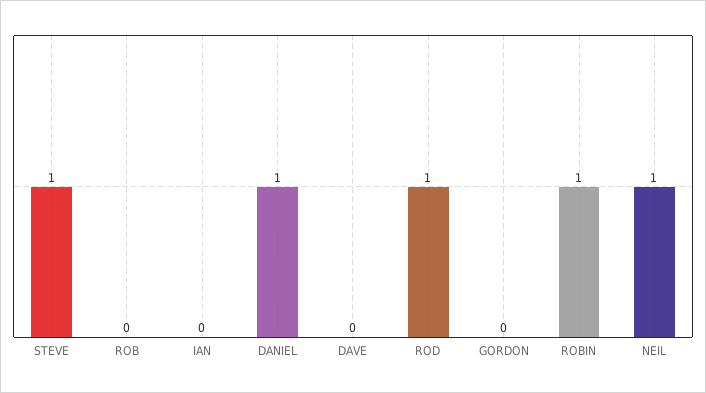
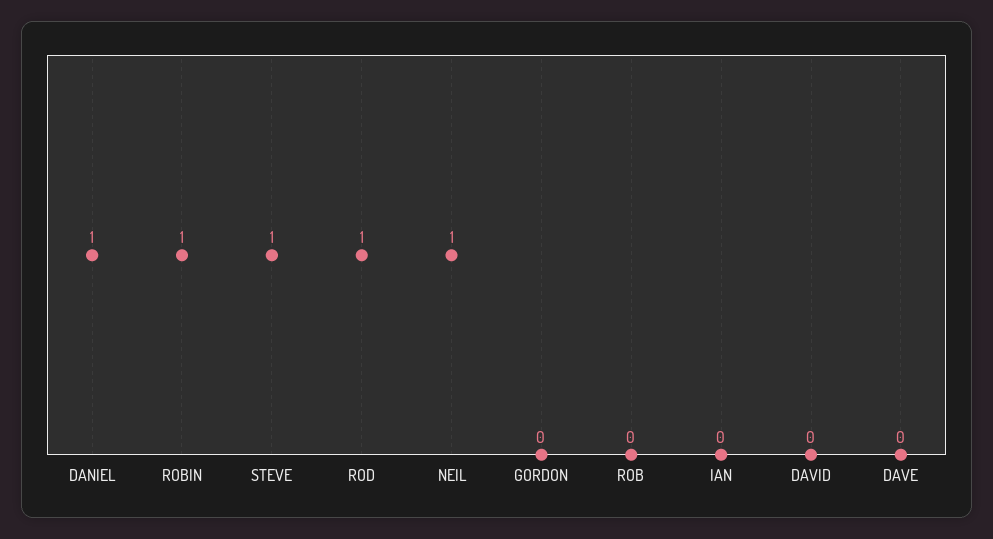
DAVID: none -> 0

